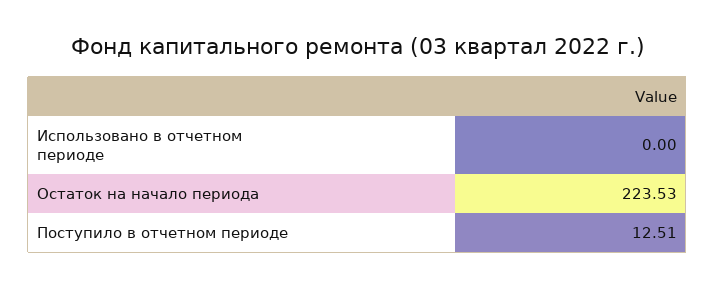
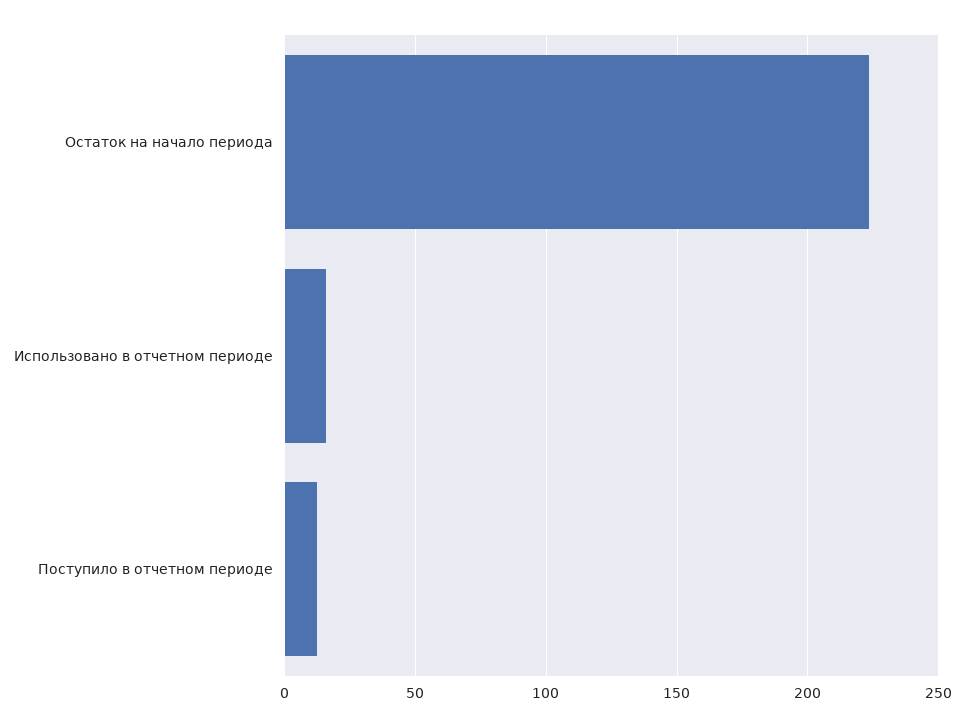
Использовано в отчетном периоде: 0 -> 15

